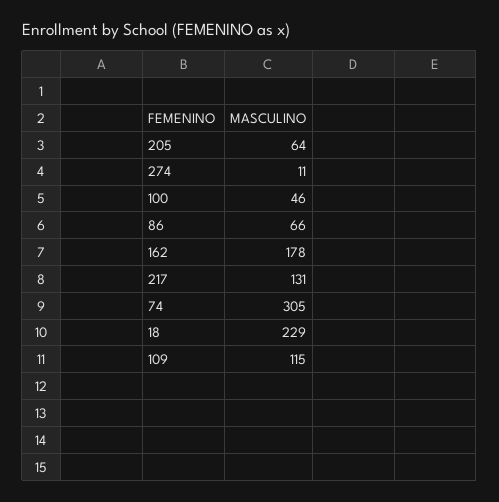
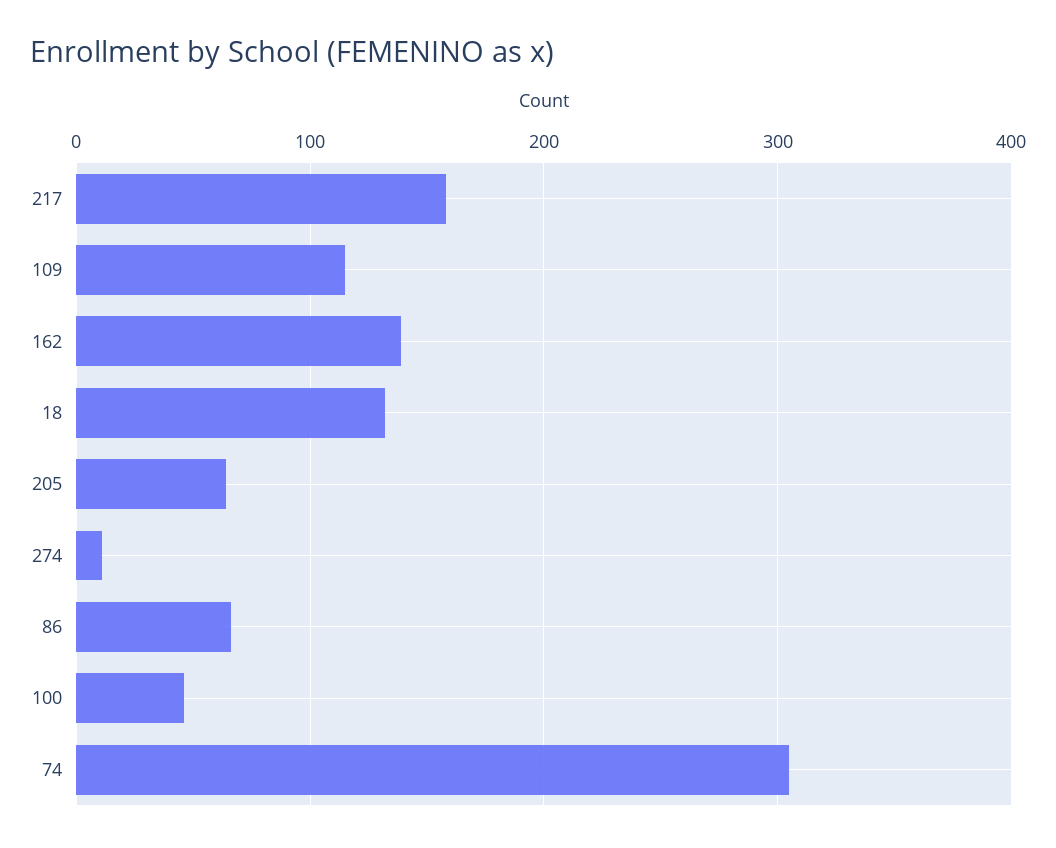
162: 178 -> 140
217: 131 -> 160
18: 229 -> 130

